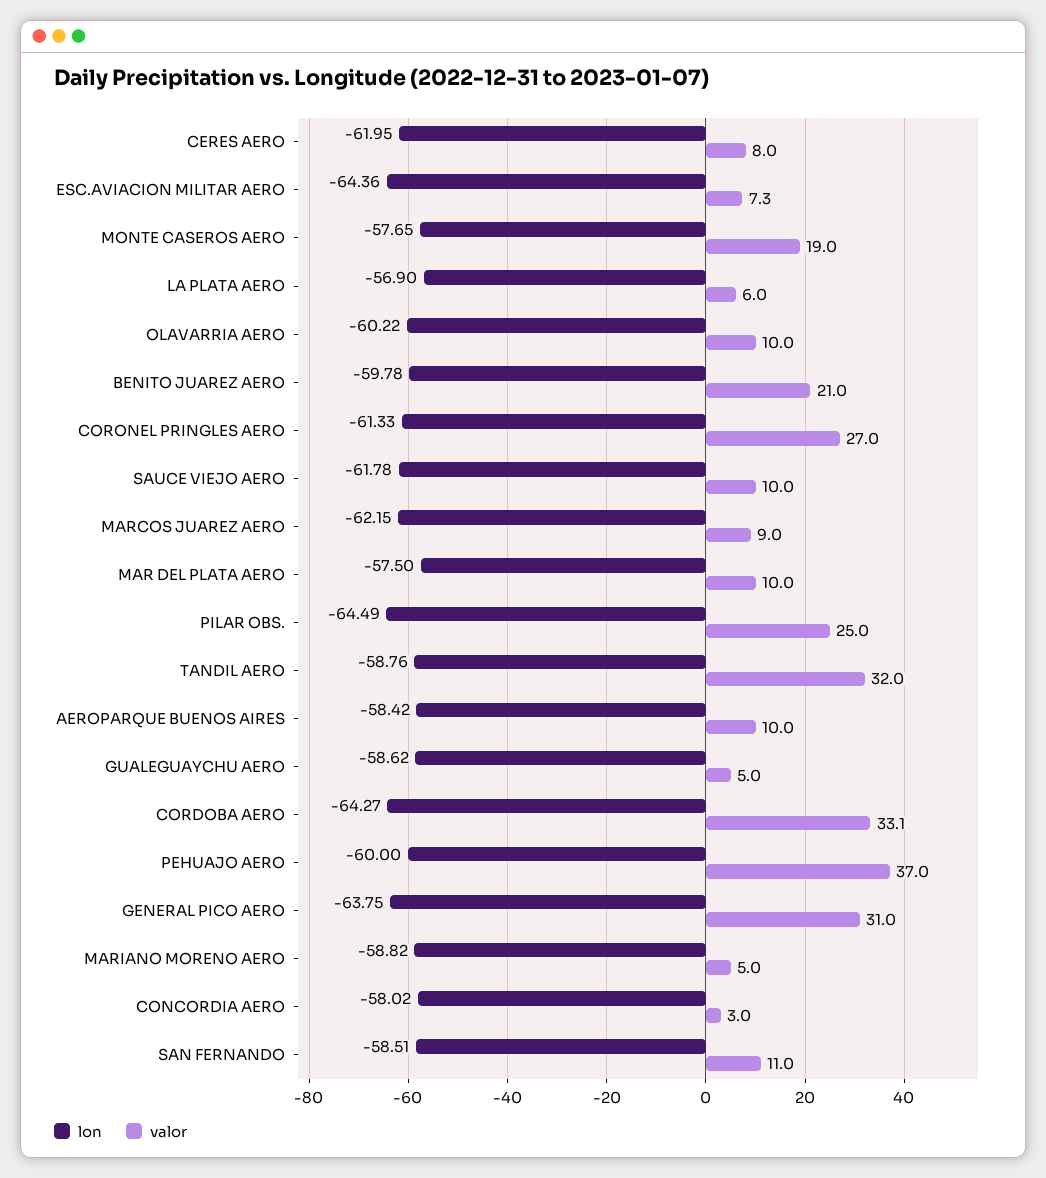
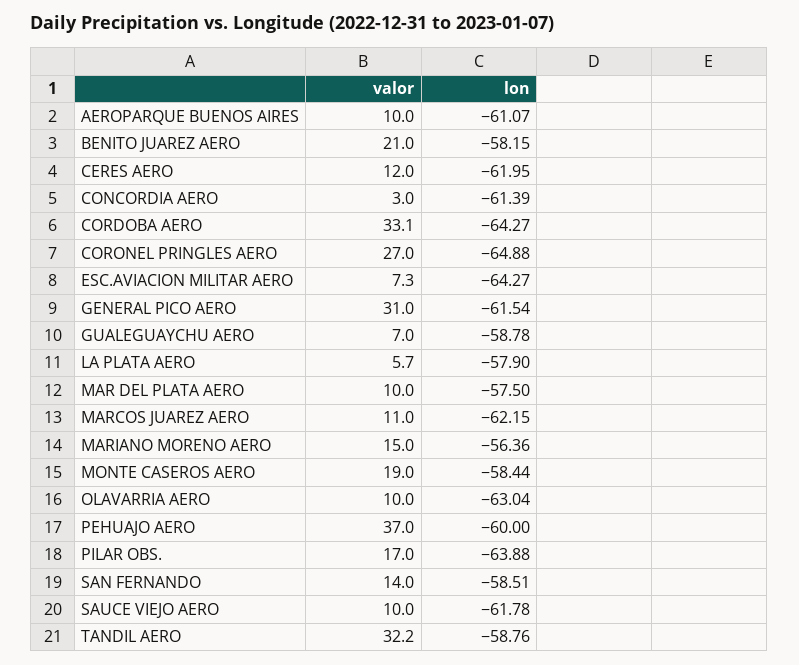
valor, CERES AERO: 8 -> 12
lon, ESC.AVIACION MILITAR AERO: -64.36 -> -64.27
lon, MONTE CASEROS AERO: -57.65 -> -58.44
lon, LA PLATA AERO: -56.9 -> -57.9
valor, LA PLATA AERO: 6 -> 5.7
lon, OLAVARRIA AERO: -60.22 -> -63.04
lon, BENITO JUAREZ AERO: -59.78 -> -58.15
lon, CORONEL PRINGLES AERO: -61.33 -> -64.88
valor, MARCOS JUAREZ AERO: 9 -> 11
lon, PILAR OBS.: -64.49 -> -63.88
valor, PILAR OBS.: 25 -> 17
valor, TANDIL AERO: 32 -> 32.2
lon, AEROPARQUE BUENOS AIRES: -58.42 -> -61.07
lon, GUALEGUAYCHU AERO: -58.62 -> -58.78
valor, GUALEGUAYCHU AERO: 5 -> 7
lon, GENERAL PICO AERO: -63.75 -> -61.54
lon, MARIANO MORENO AERO: -58.82 -> -56.36
valor, MARIANO MORENO AERO: 5 -> 15
lon, CONCORDIA AERO: -58.02 -> -61.39
valor, SAN FERNANDO: 11 -> 14

